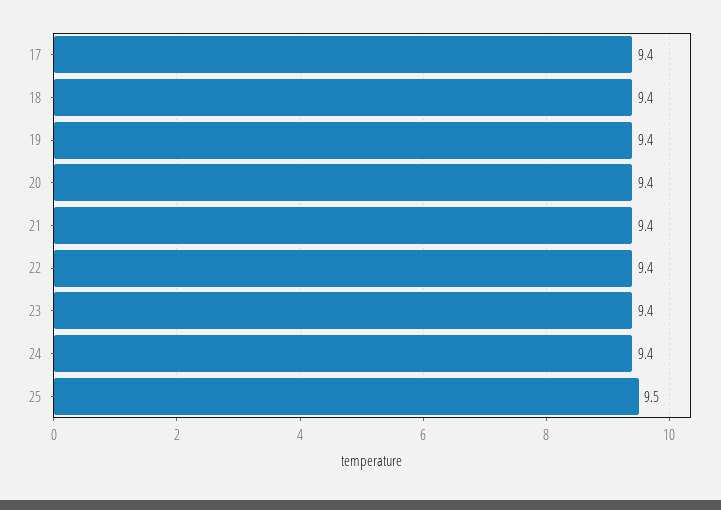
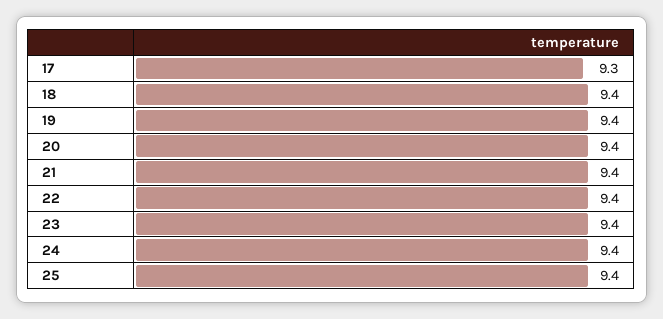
17: 9.4 -> 9.3
25: 9.5 -> 9.4

